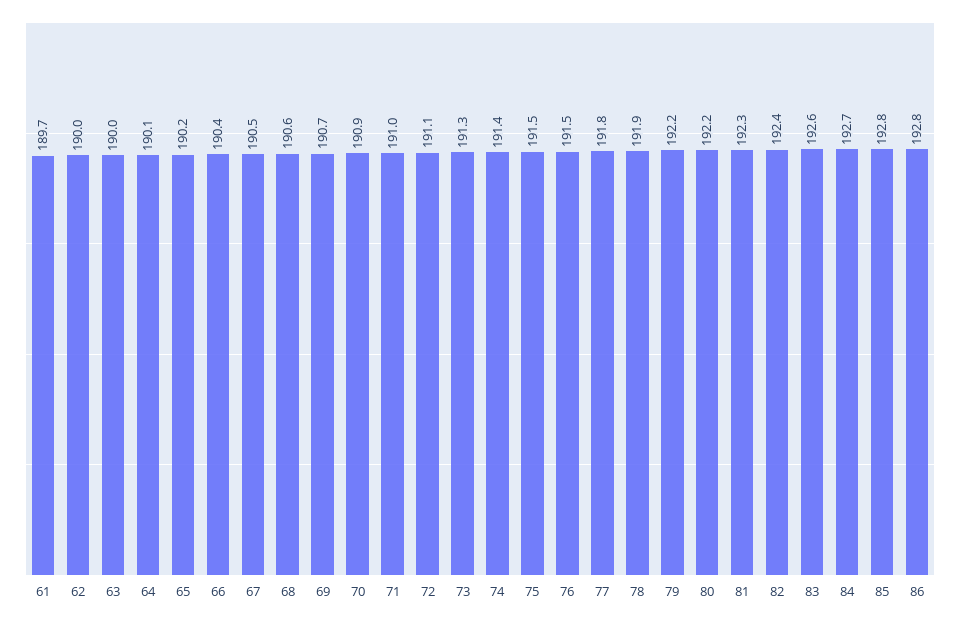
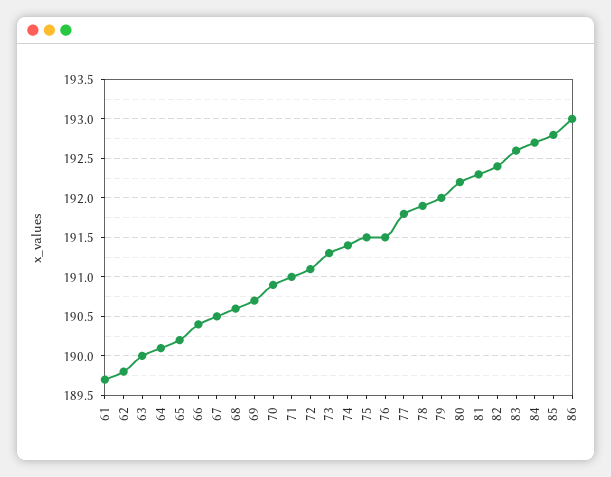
62: 190 -> 189.8
79: 192.2 -> 192
86: 192.8 -> 193

